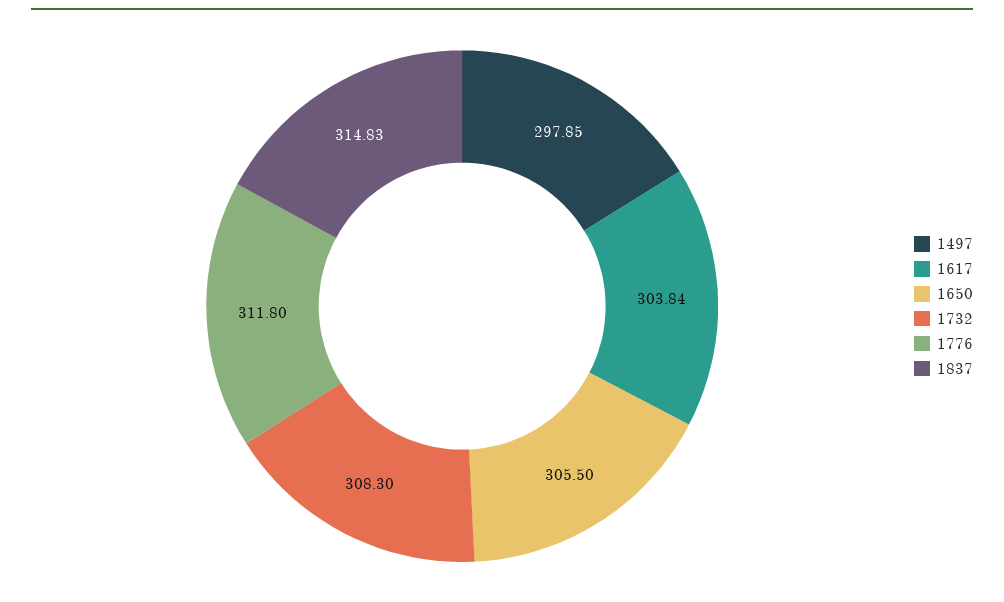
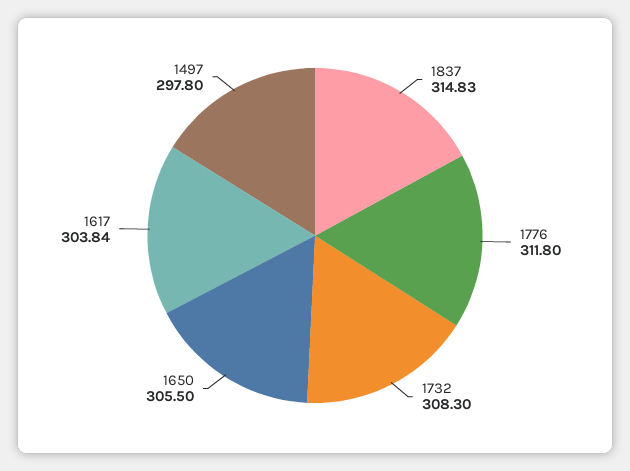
1497: 297.85 -> 297.8

